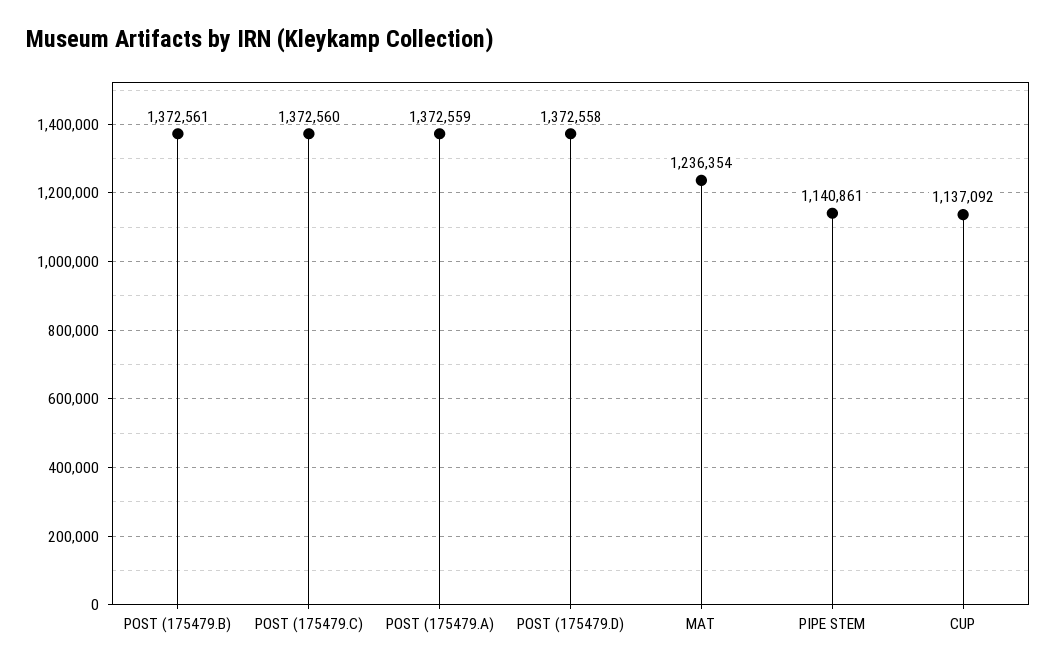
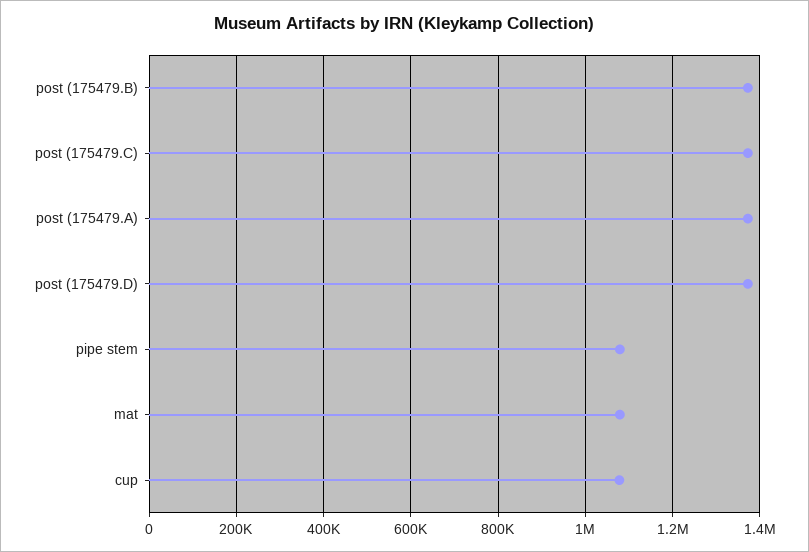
MAT: 1236354 -> 1080000
PIPE STEM: 1140861 -> 1080000
CUP: 1137092 -> 1080000

